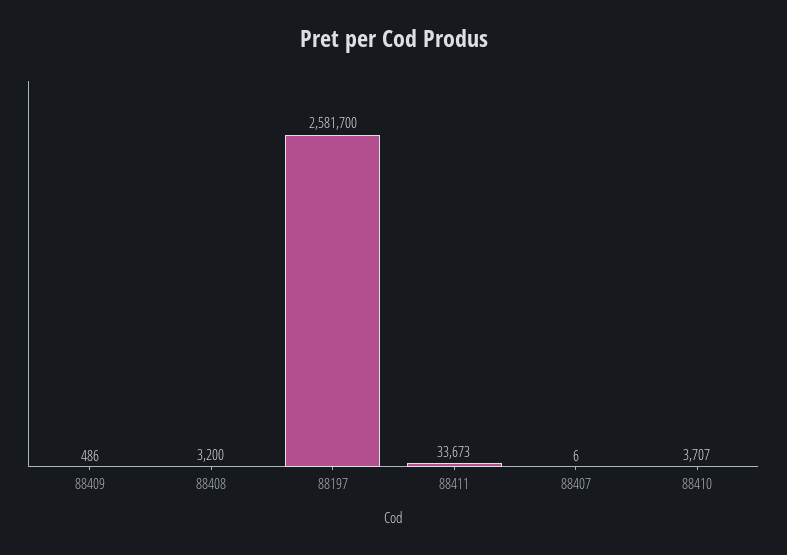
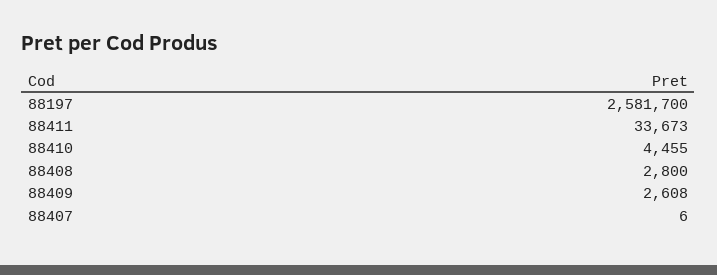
88409: 486 -> 2608
88408: 3200 -> 2800
88410: 3707 -> 4455

